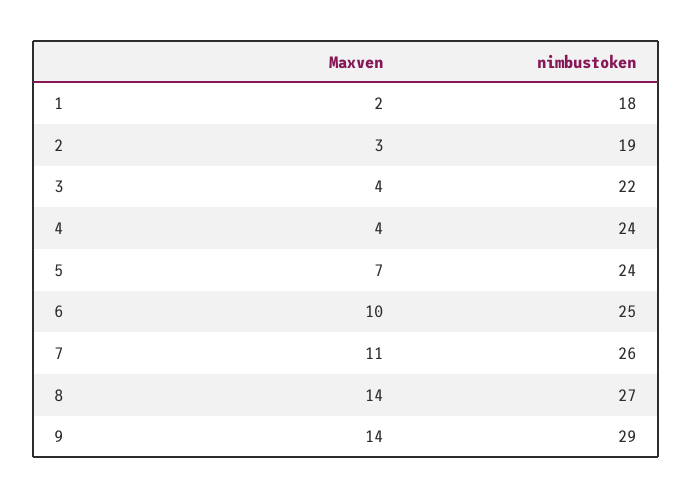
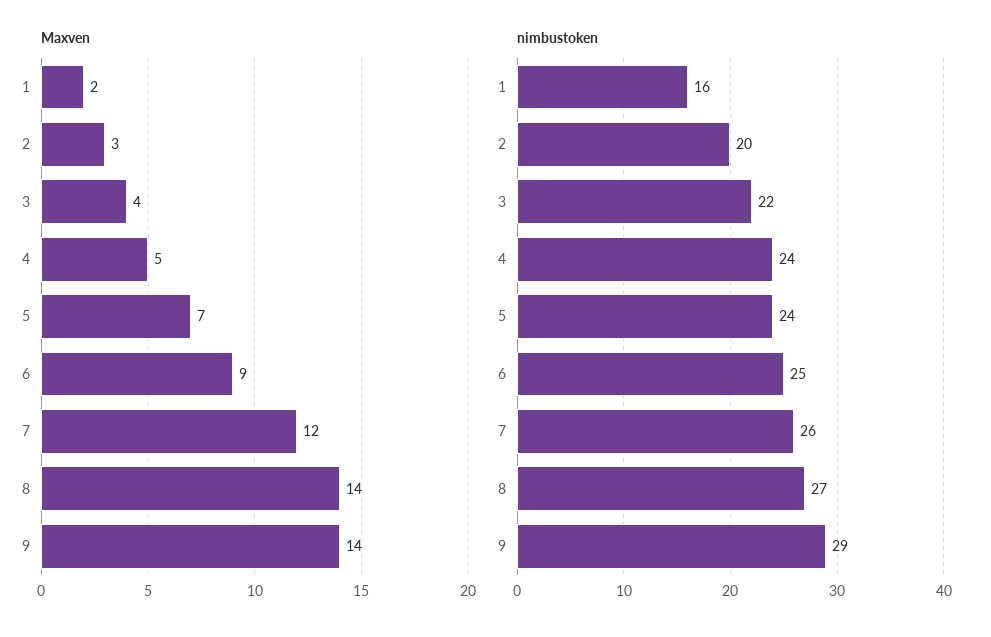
nimbustoken, 1: 18 -> 16
nimbustoken, 2: 19 -> 20
Maxven, 4: 4 -> 5
Maxven, 6: 10 -> 9
Maxven, 7: 11 -> 12

